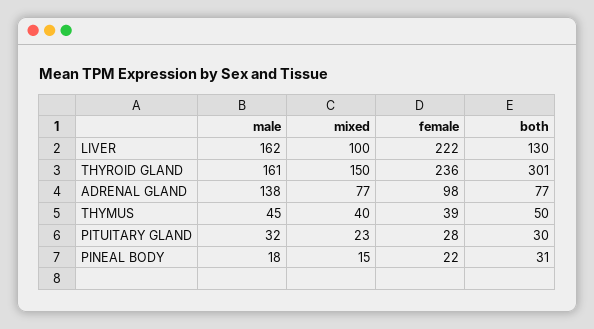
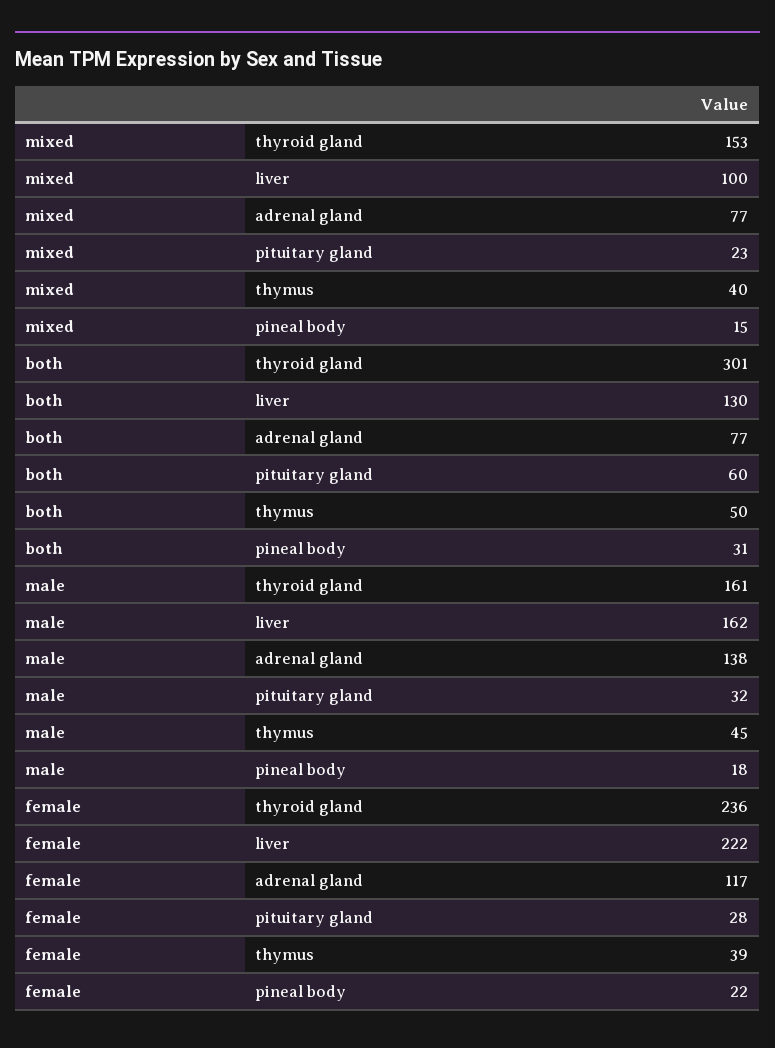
mixed, THYROID GLAND: 150 -> 153
female, ADRENAL GLAND: 98 -> 117
both, PITUITARY GLAND: 30 -> 60

